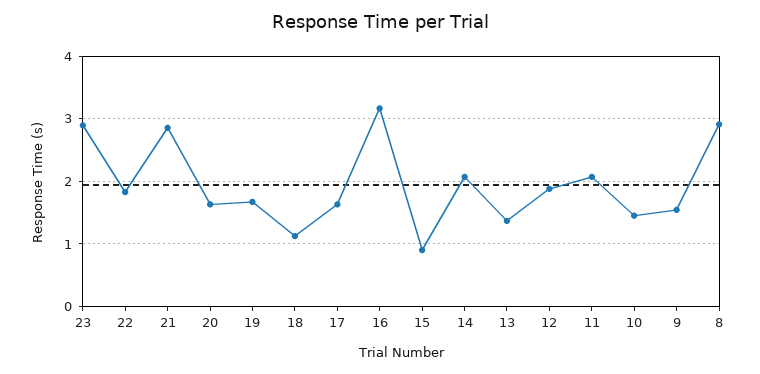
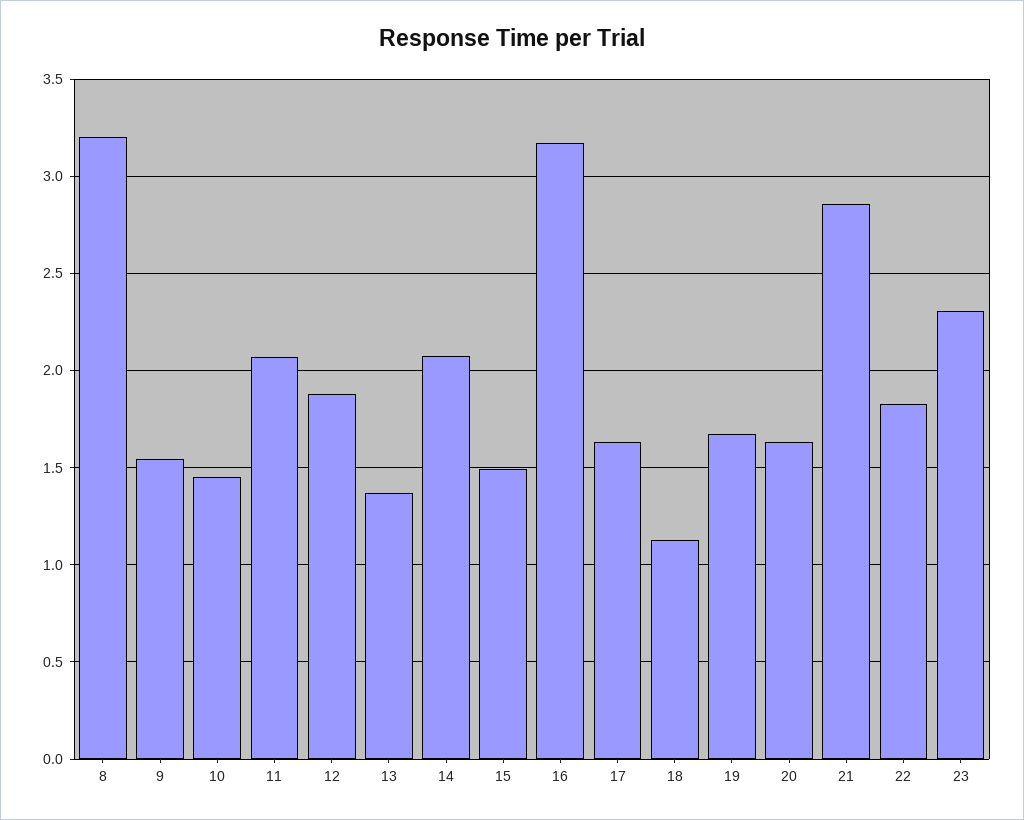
23: 2.9 -> 2.3
15: 0.9 -> 1.5
8: 2.9 -> 3.2

